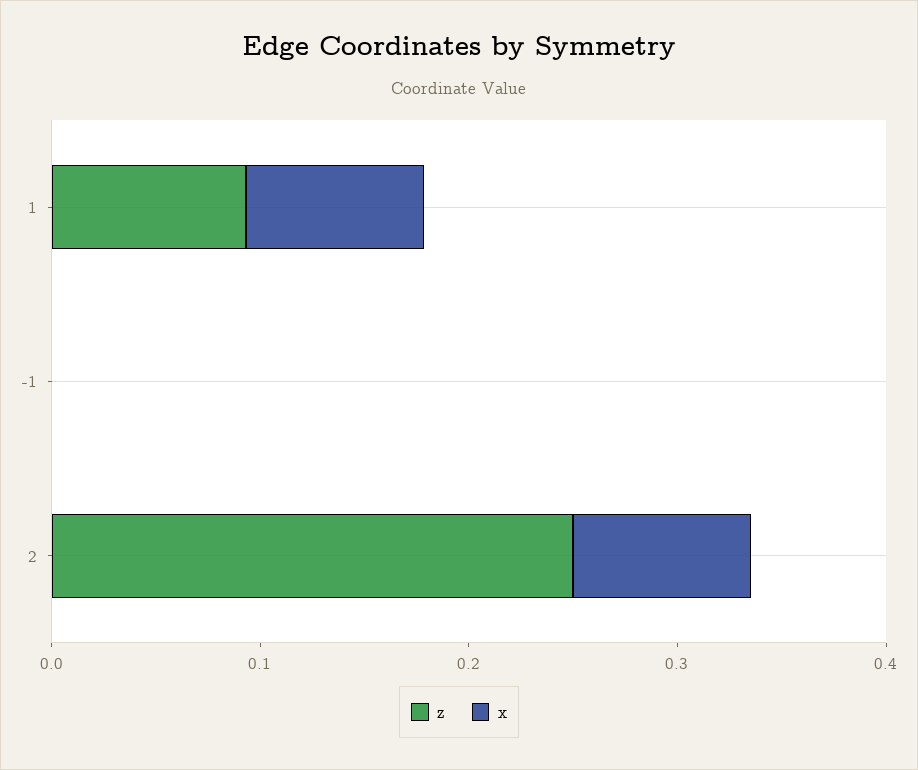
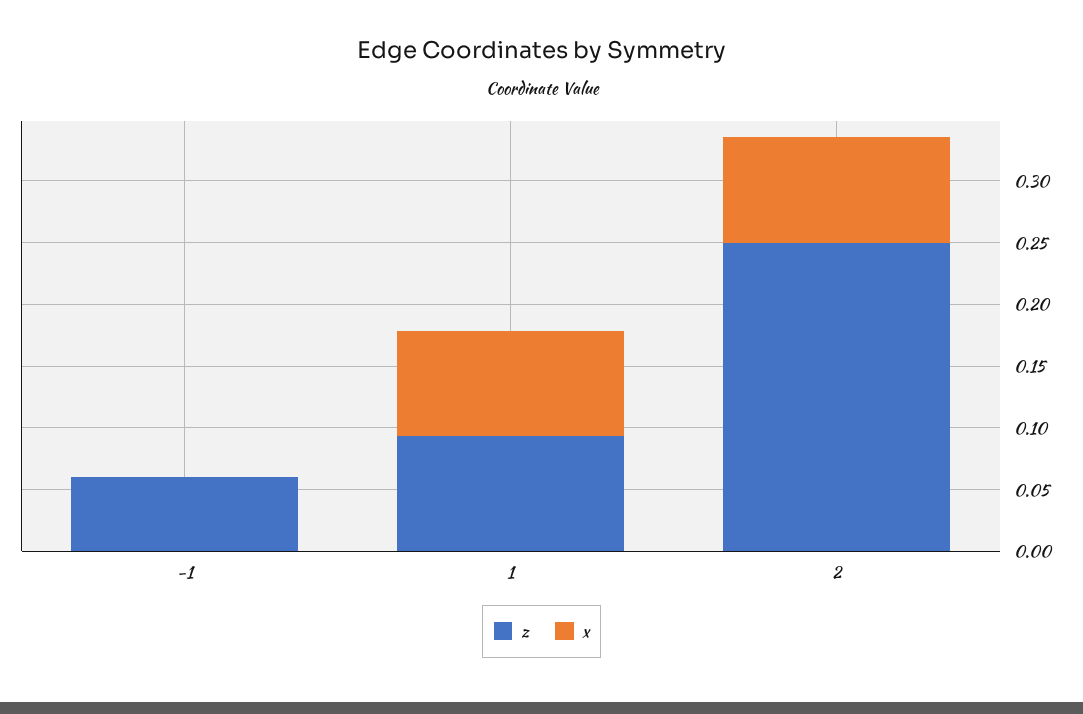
z, -1: 0 -> 0.06

